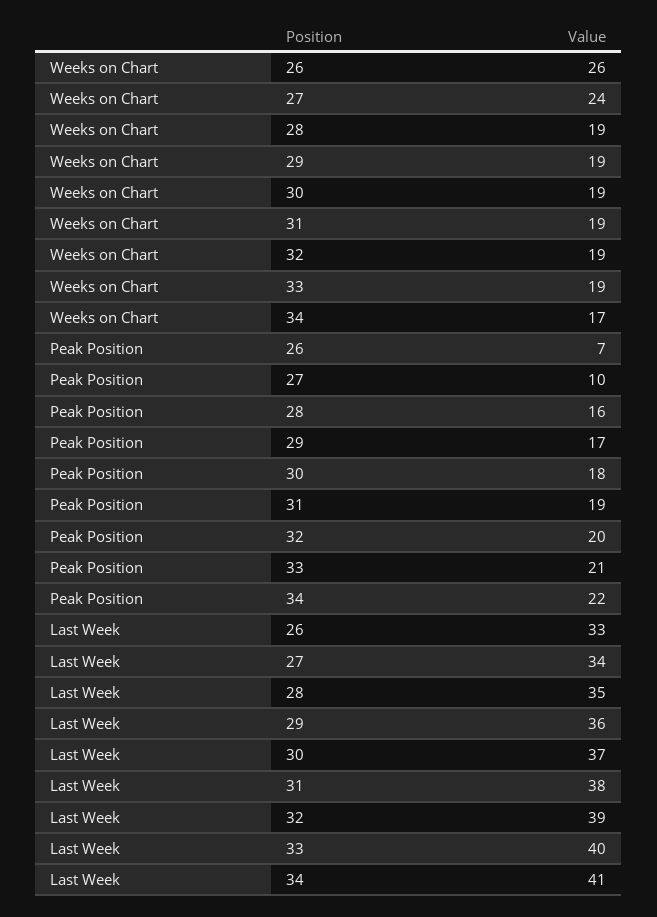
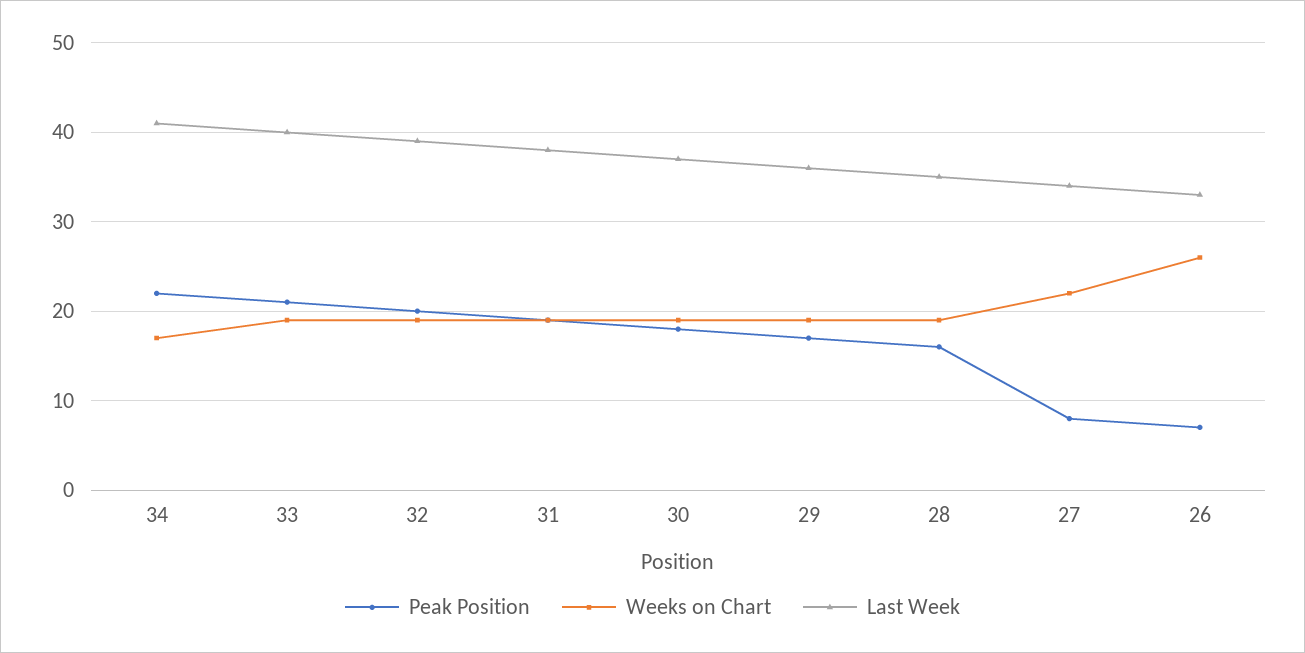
Weeks on Chart, 27: 24 -> 22
Peak Position, 27: 10 -> 8

